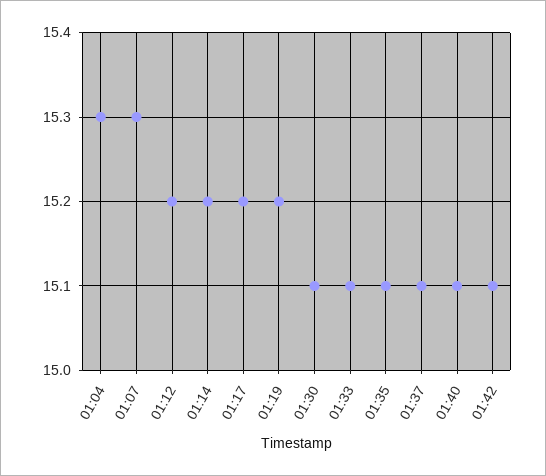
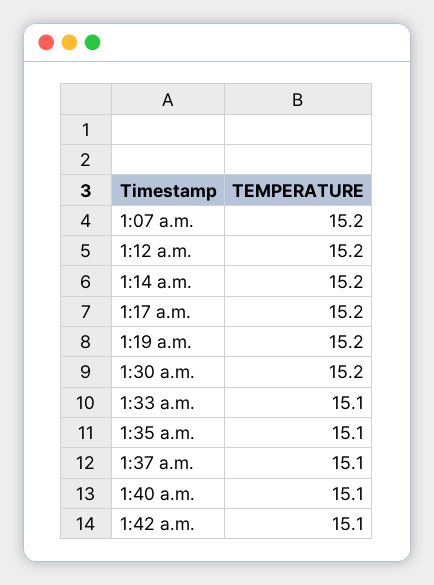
01:04: 15.3 -> none
01:07: 15.3 -> 15.2
01:30: 15.1 -> 15.2

